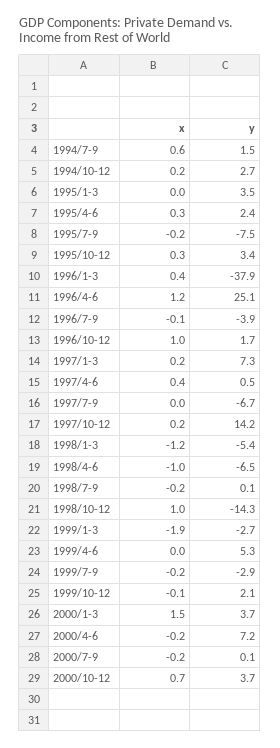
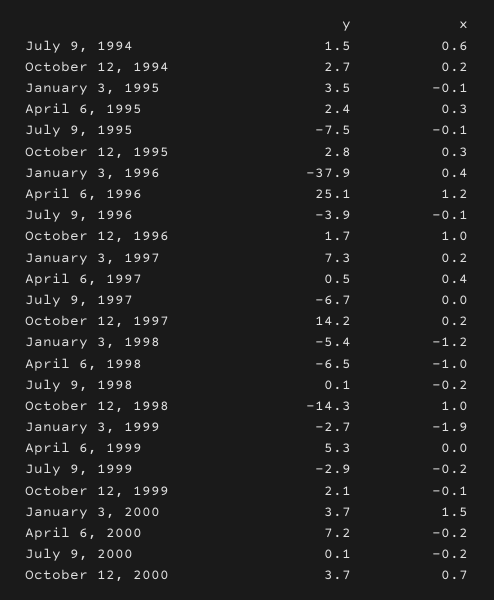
x, 1995/1-3: 0 -> -0.1
x, 1995/7-9: -0.2 -> -0.1
y, 1995/10-12: 3.4 -> 2.8

